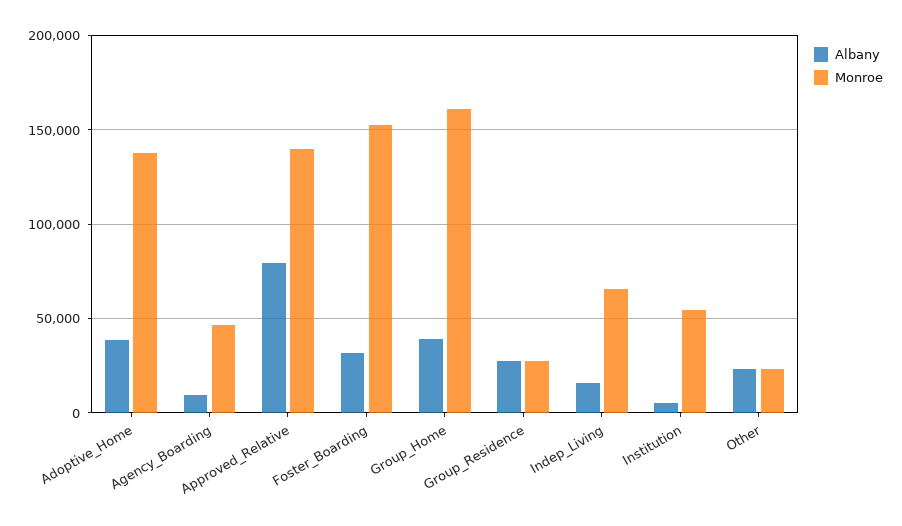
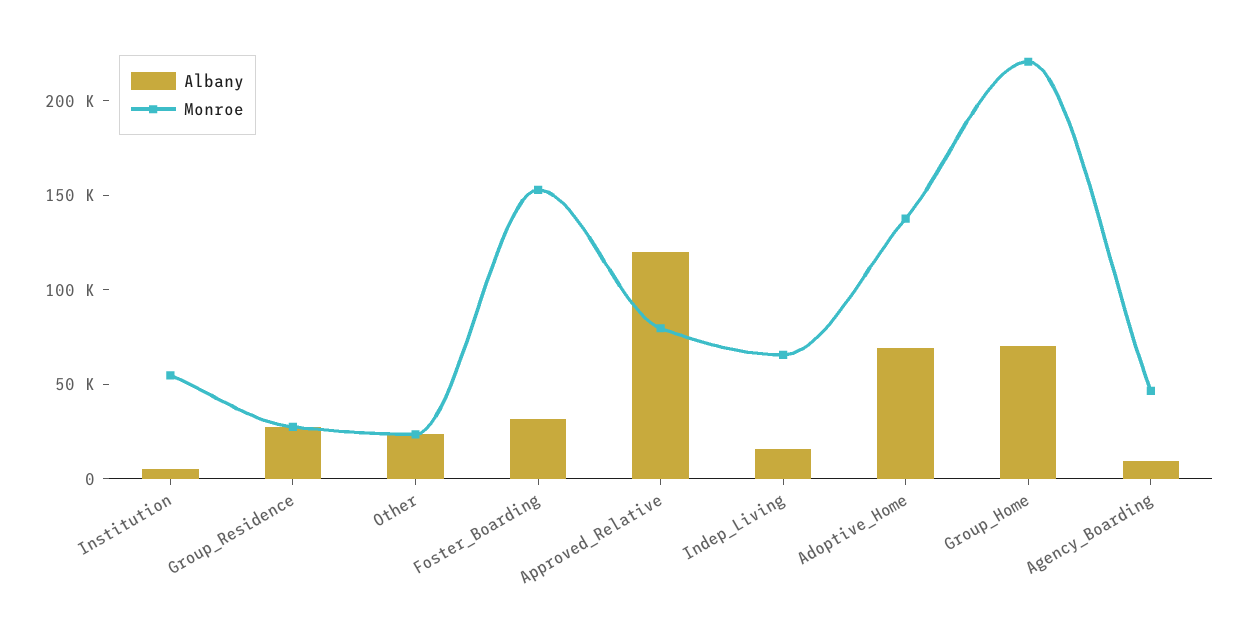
Albany, Adoptive_Home: 40000 -> 70000
Albany, Approved_Relative: 80000 -> 120000
Monroe, Approved_Relative: 140000 -> 80000
Albany, Group_Home: 40000 -> 70000
Monroe, Group_Home: 160000 -> 220000

